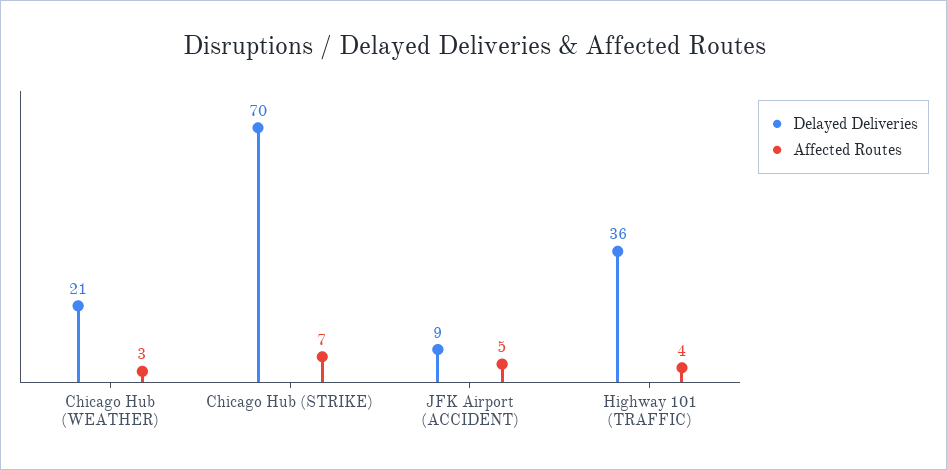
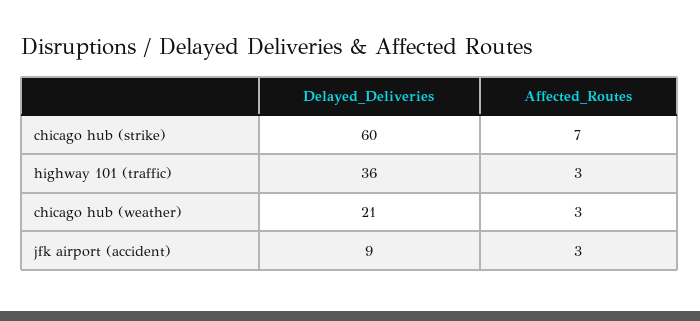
Delayed Deliveries, Chicago Hub (STRIKE): 70 -> 60
Affected Routes, JFK Airport (ACCIDENT): 5 -> 3
Affected Routes, Highway 101 (TRAFFIC): 4 -> 3

